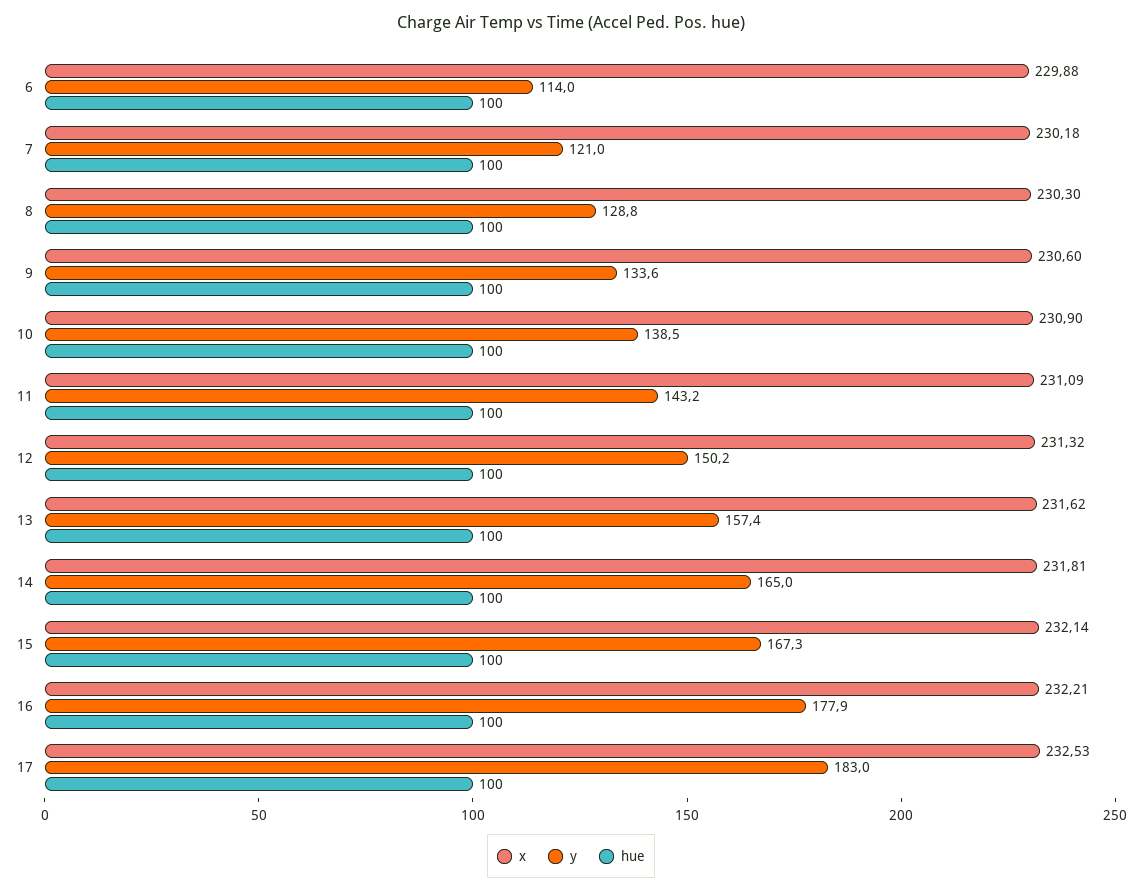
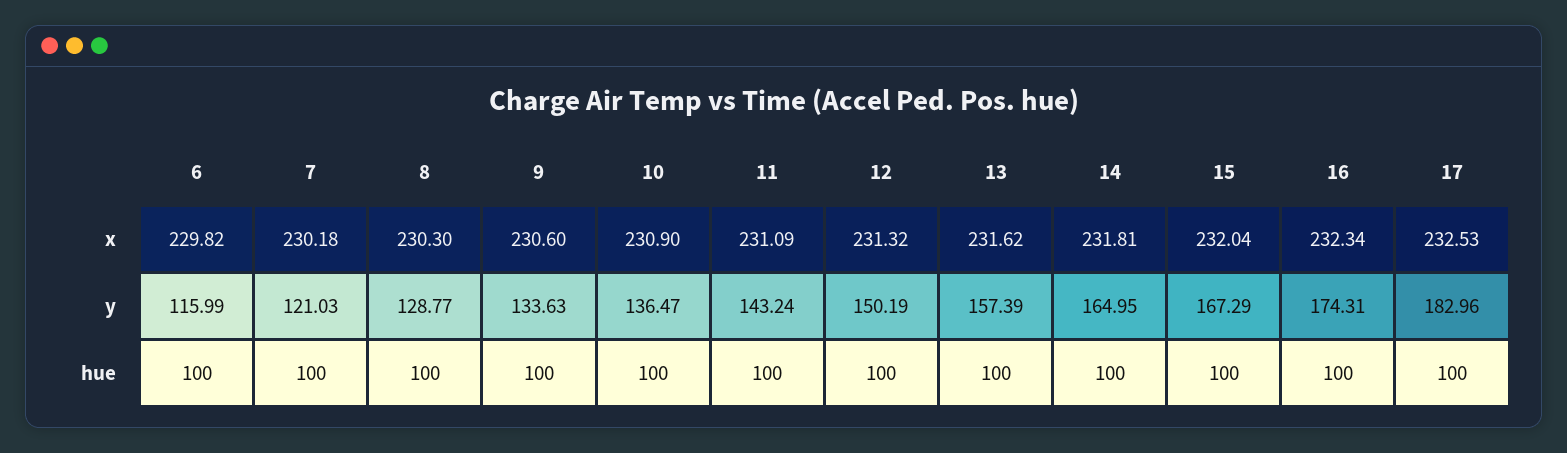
x, 6: 229.88 -> 229.82
y, 6: 114 -> 115.99
y, 10: 138.5 -> 136.47
x, 15: 232.14 -> 232.04
x, 16: 232.21 -> 232.34
y, 16: 177.9 -> 174.31

